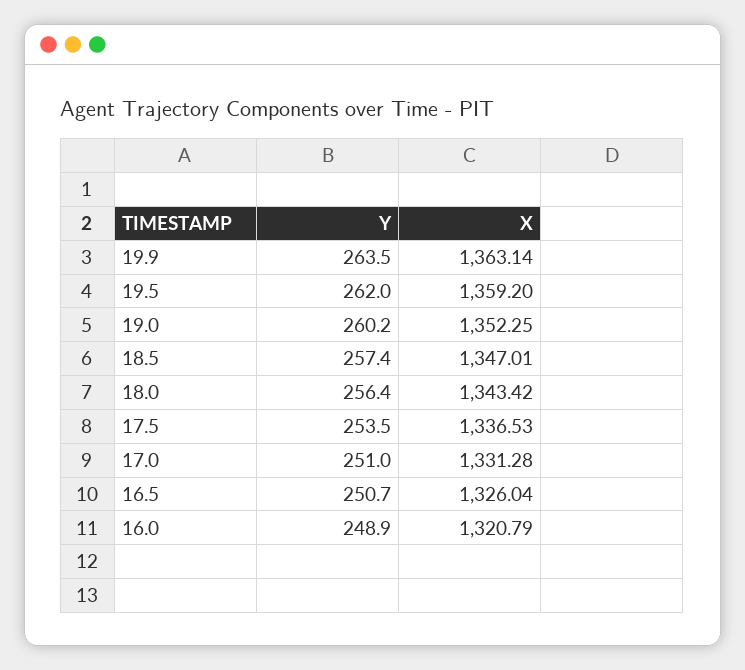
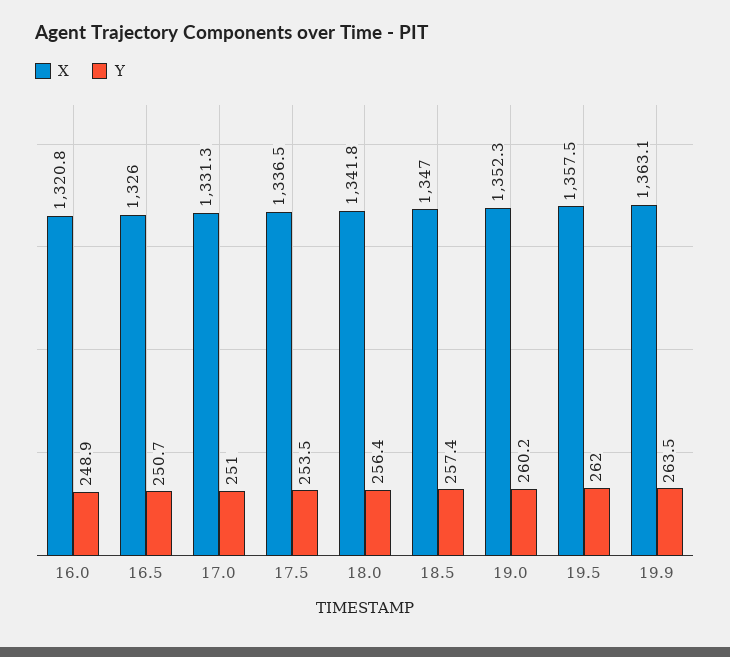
X, 19.5: 1359.2 -> 1357.5
X, 18.0: 1343.42 -> 1341.8

